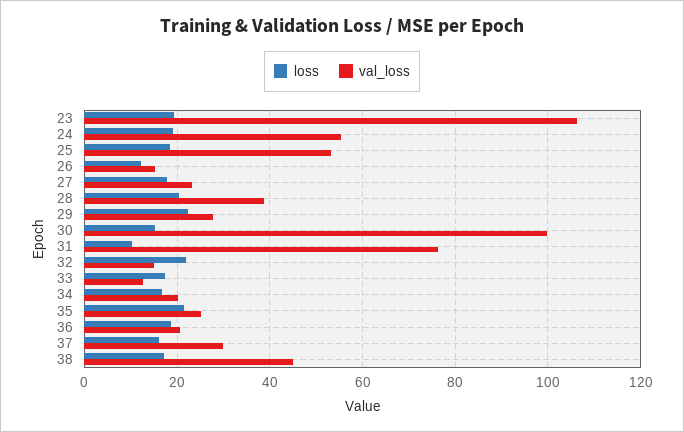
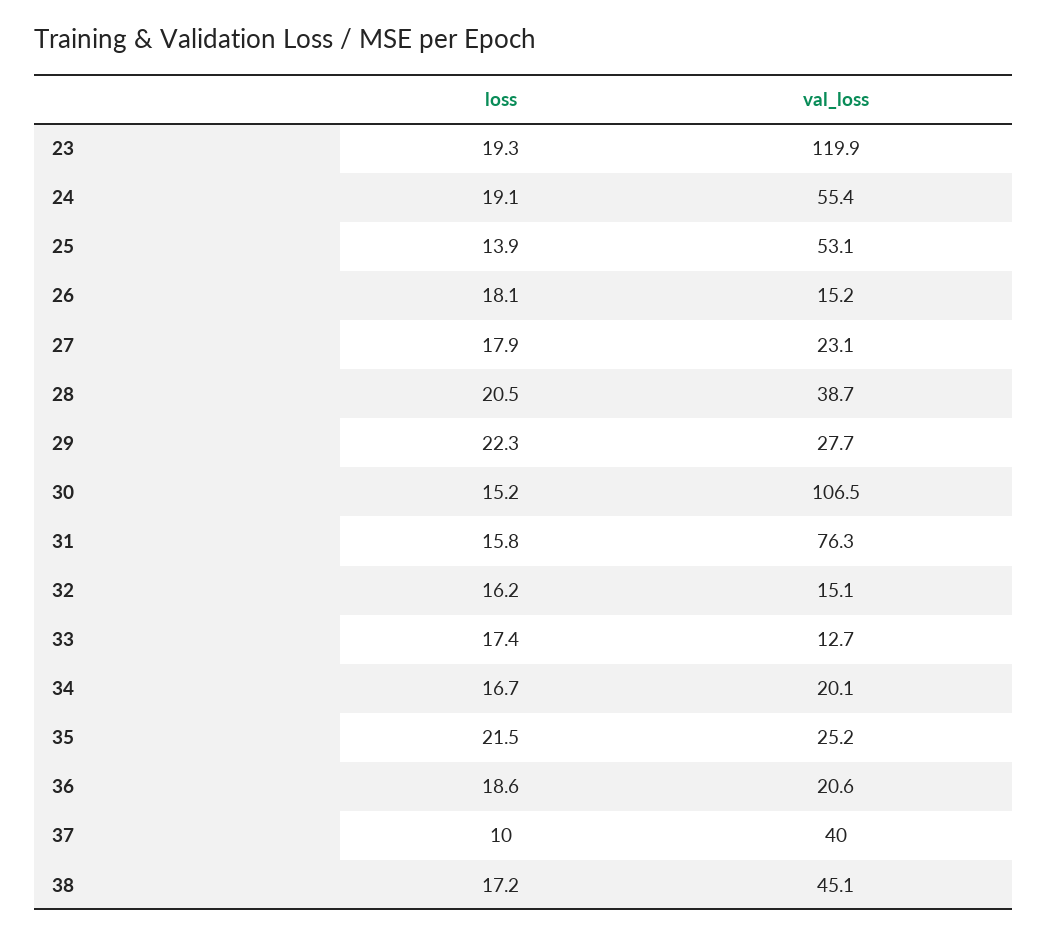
val_loss, 23: 106 -> 119.9
loss, 25: 18 -> 13.9
loss, 26: 12 -> 18.1
val_loss, 30: 100 -> 106.5
loss, 31: 10 -> 15.8
loss, 32: 22 -> 16.2
loss, 37: 16 -> 10
val_loss, 37: 30 -> 40

